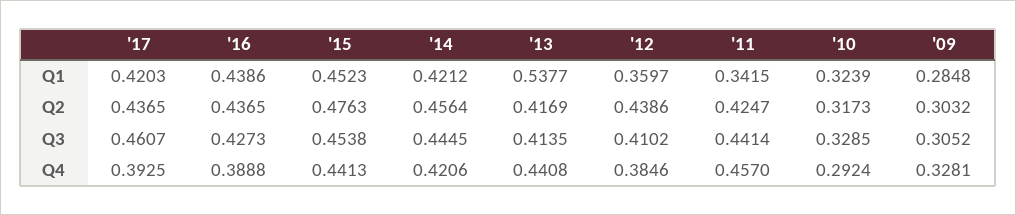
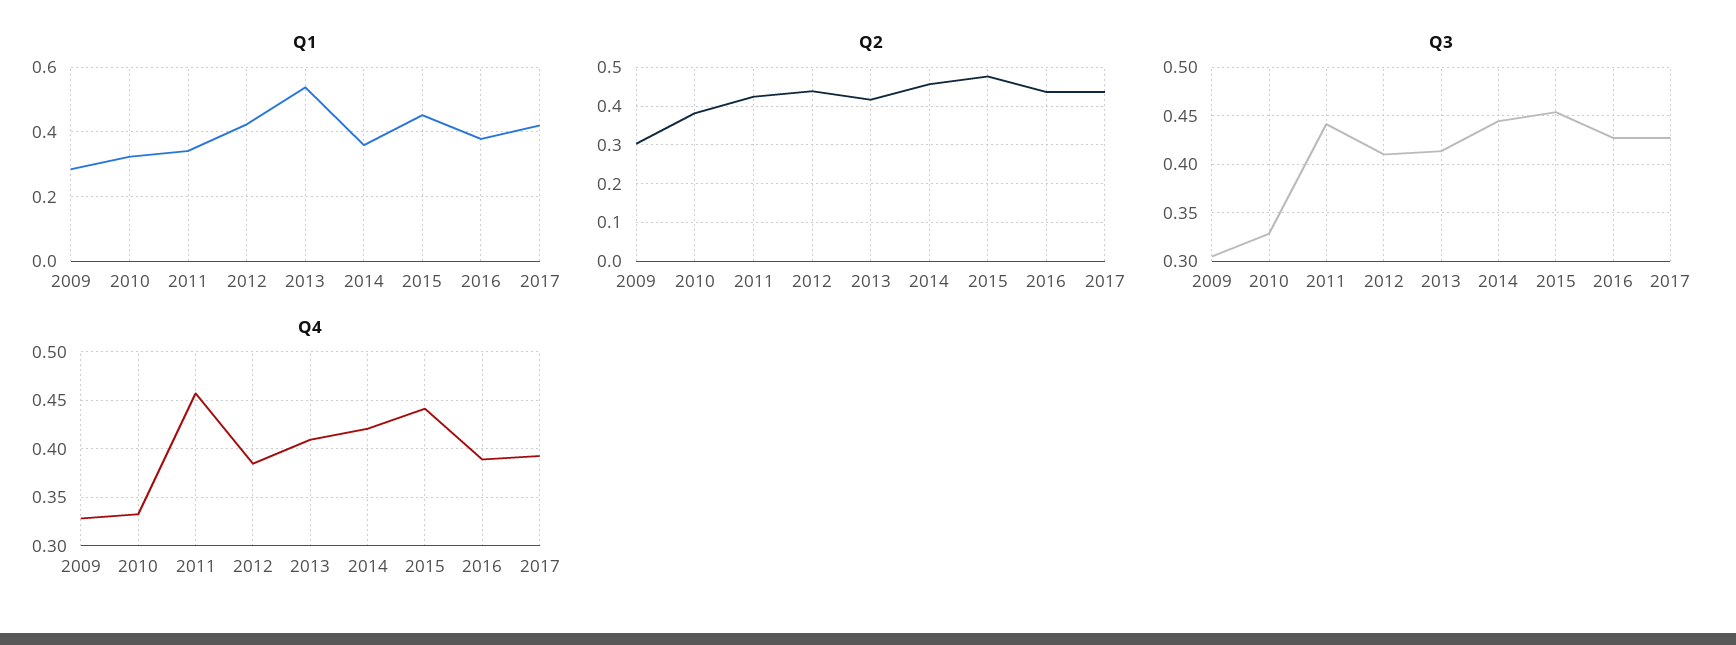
Q1, '16: 0.4386 -> 0.38
Q1, '14: 0.4212 -> 0.36
Q1, '12: 0.3597 -> 0.42
Q2, '10: 0.3173 -> 0.38
Q3, '17: 0.4607 -> 0.43
Q4, '13: 0.4408 -> 0.41
Q4, '10: 0.2924 -> 0.33

